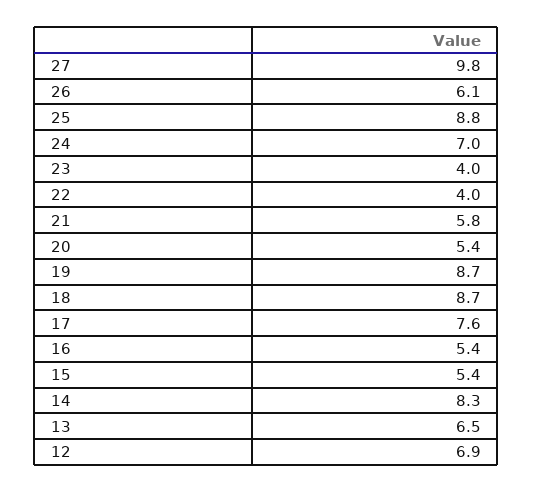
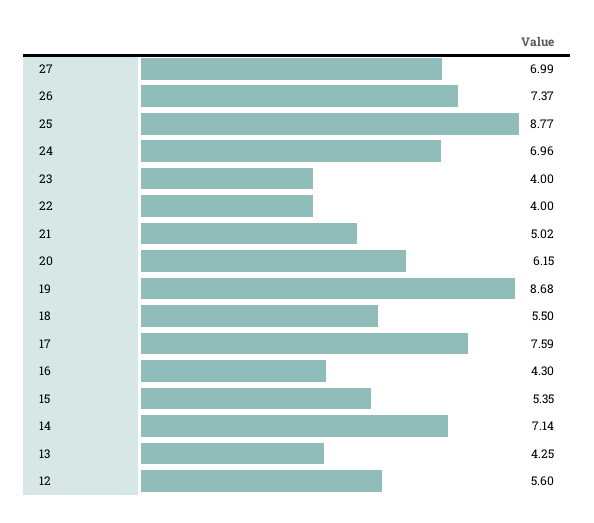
27: 9.8 -> 6.99
26: 6.1 -> 7.37
21: 5.8 -> 5.02
20: 5.4 -> 6.15
18: 8.7 -> 5.5
16: 5.4 -> 4.3
14: 8.3 -> 7.14
13: 6.5 -> 4.25
12: 6.9 -> 5.6

